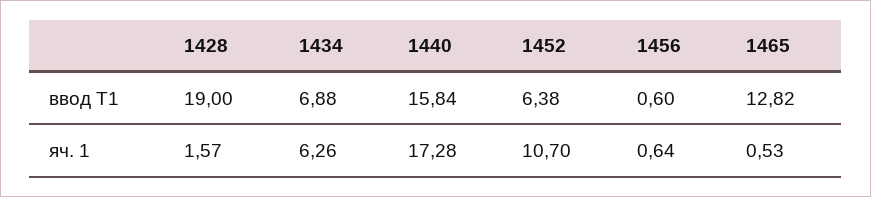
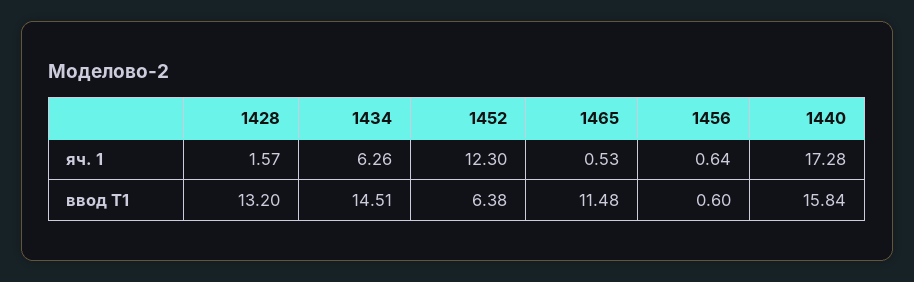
1428, ввод Т1: 19 -> 13.2
1434, ввод Т1: 6.88 -> 14.51
1465, ввод Т1: 12.82 -> 11.48
1452, яч. 1: 10.7 -> 12.3

